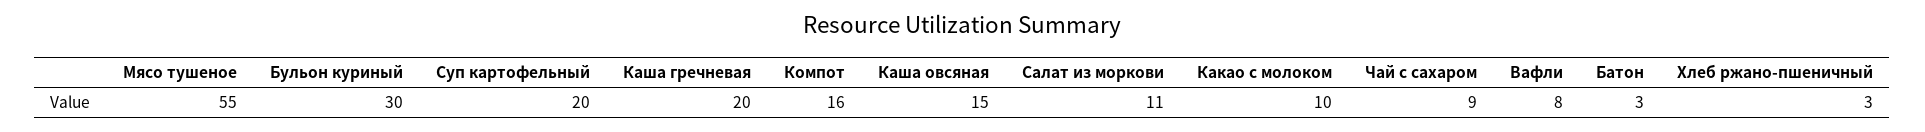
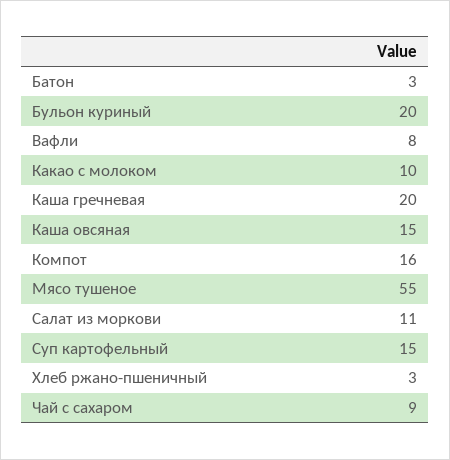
Бульон куриный: 30 -> 20
Суп картофельный: 20 -> 15

